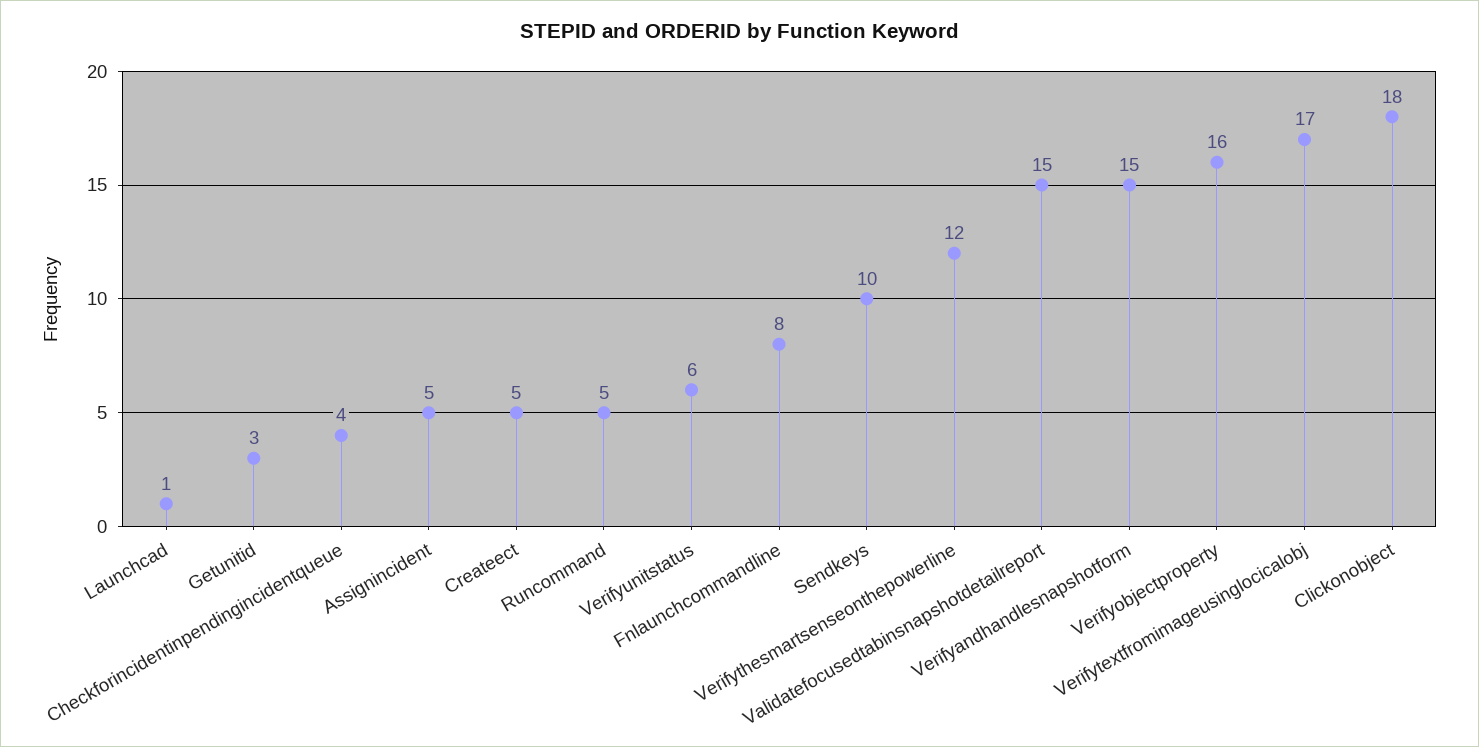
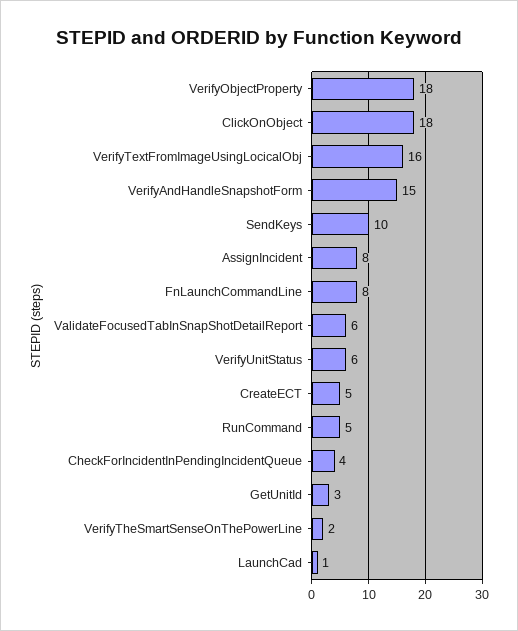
Assignincident: 5 -> 8
Verifythesmartsenseonthepowerline: 12 -> 2
Validatefocusedtabinsnapshotdetailreport: 15 -> 6
Verifyobjectproperty: 16 -> 18
Verifytextfromimageusinglocicalobj: 17 -> 16

